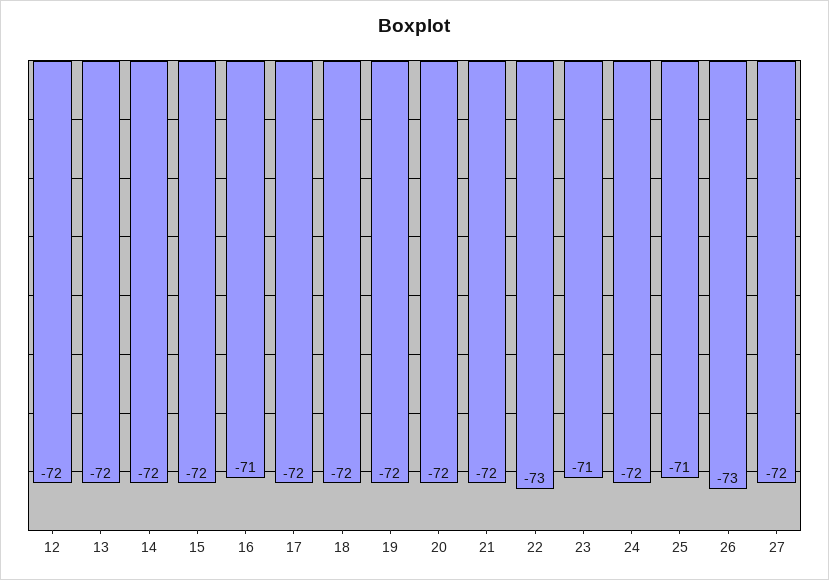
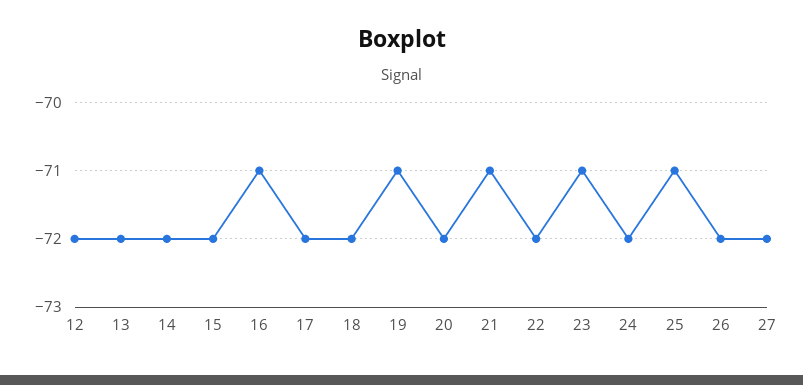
19: -72 -> -71
21: -72 -> -71
22: -73 -> -72
26: -73 -> -72

